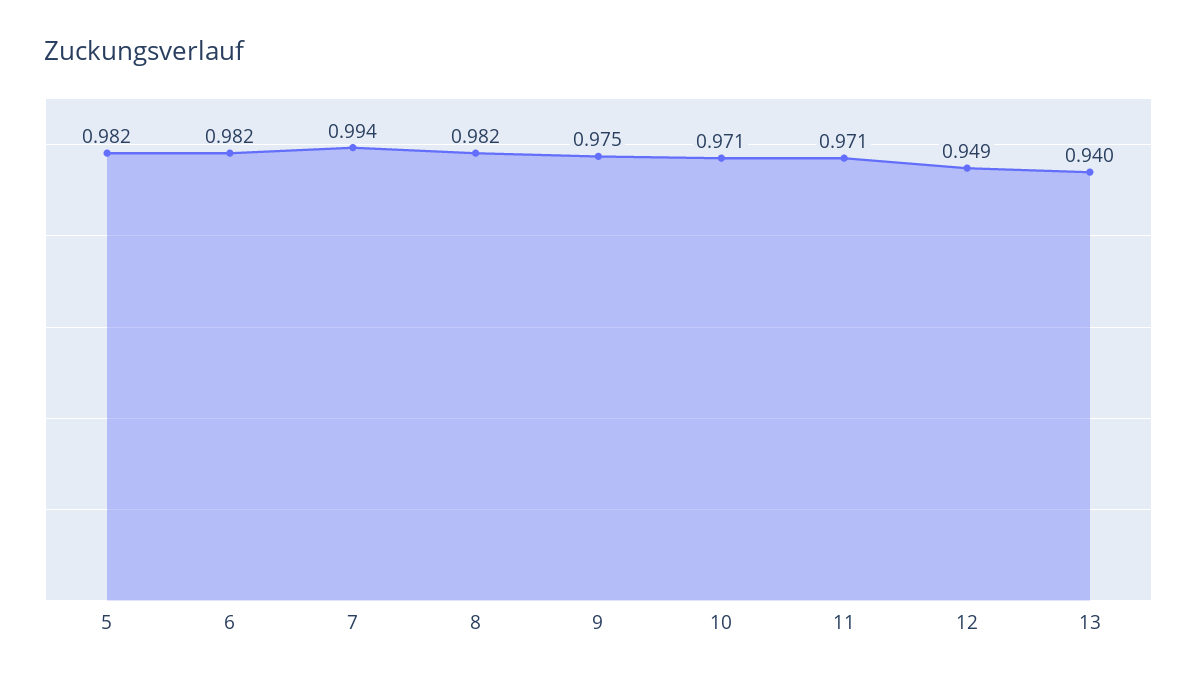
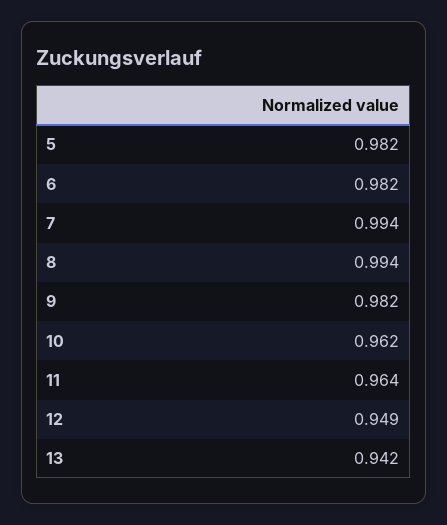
8: 0.982 -> 0.994
9: 0.975 -> 0.982
10: 0.971 -> 0.962
11: 0.971 -> 0.964
13: 0.94 -> 0.942

